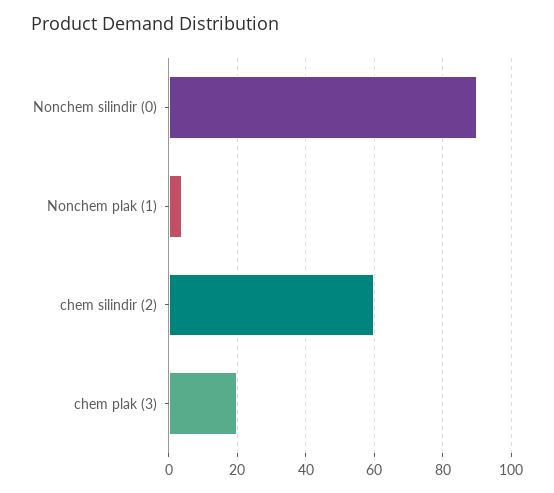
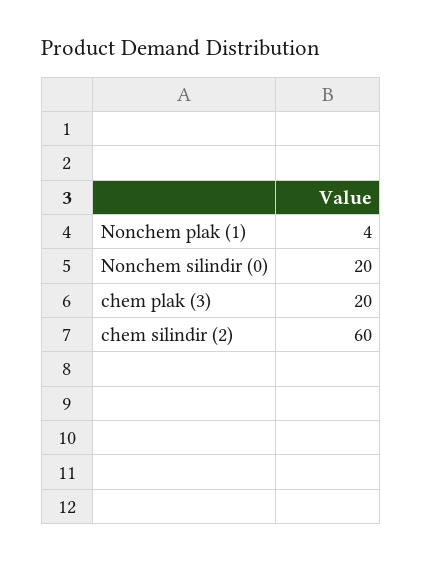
Nonchem silindir (0): 90 -> 20

